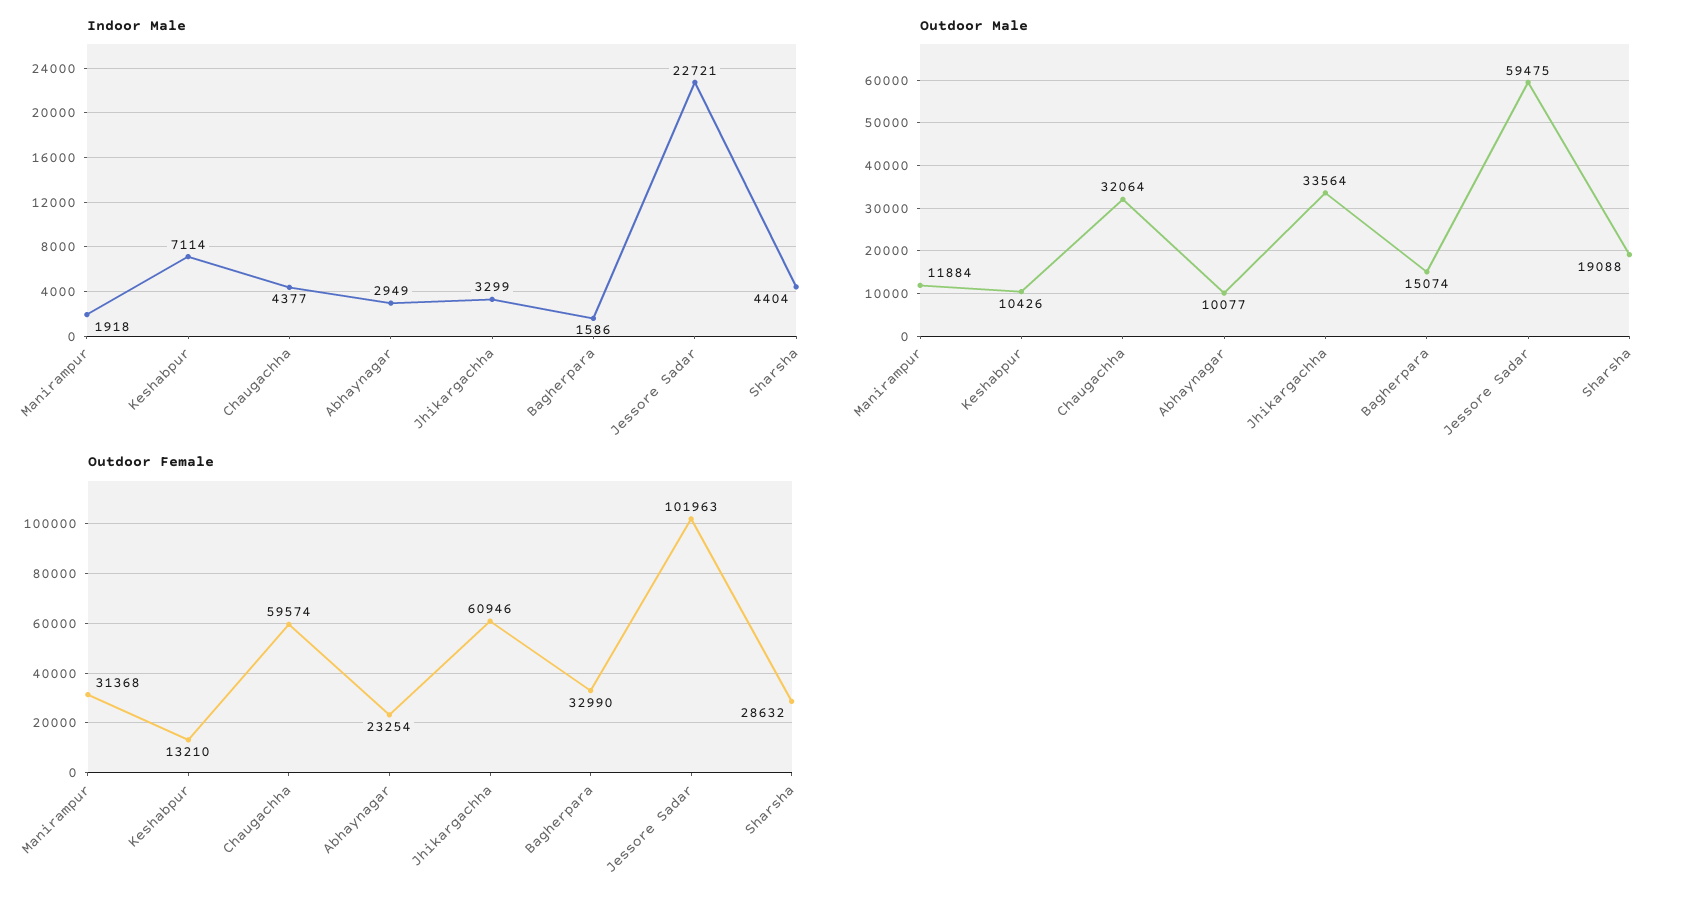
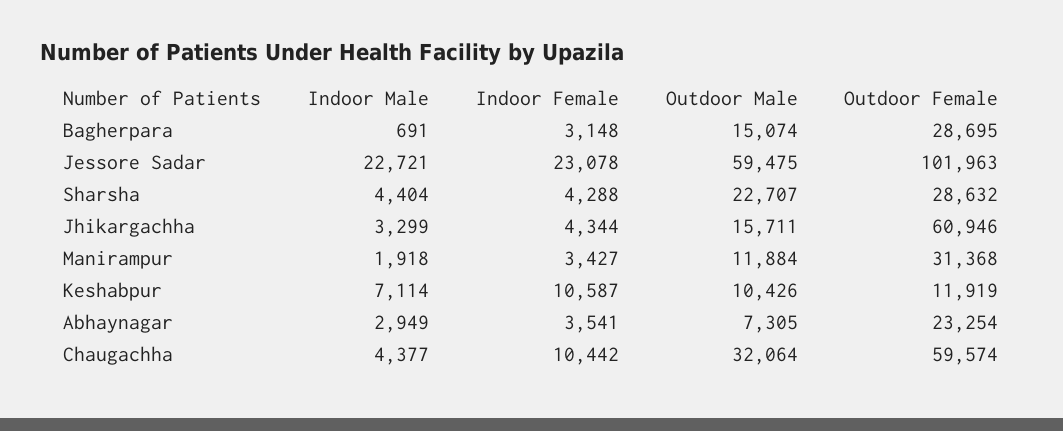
Indoor Male, Bagherpara: 1586 -> 691
Outdoor Male, Abhaynagar: 10077 -> 7305
Outdoor Male, Jhikargachha: 33564 -> 15711
Outdoor Male, Sharsha: 19088 -> 22707
Outdoor Female, Keshabpur: 13210 -> 11919
Outdoor Female, Bagherpara: 32990 -> 28695
Indoor Female, Bagherpara: none -> 3148
Indoor Female, Jessore Sadar: none -> 23078
Indoor Female, Sharsha: none -> 4288
Indoor Female, Jhikargachha: none -> 4344
Indoor Female, Manirampur: none -> 3427
Indoor Female, Keshabpur: none -> 10587
Indoor Female, Abhaynagar: none -> 3541
Indoor Female, Chaugachha: none -> 10442

